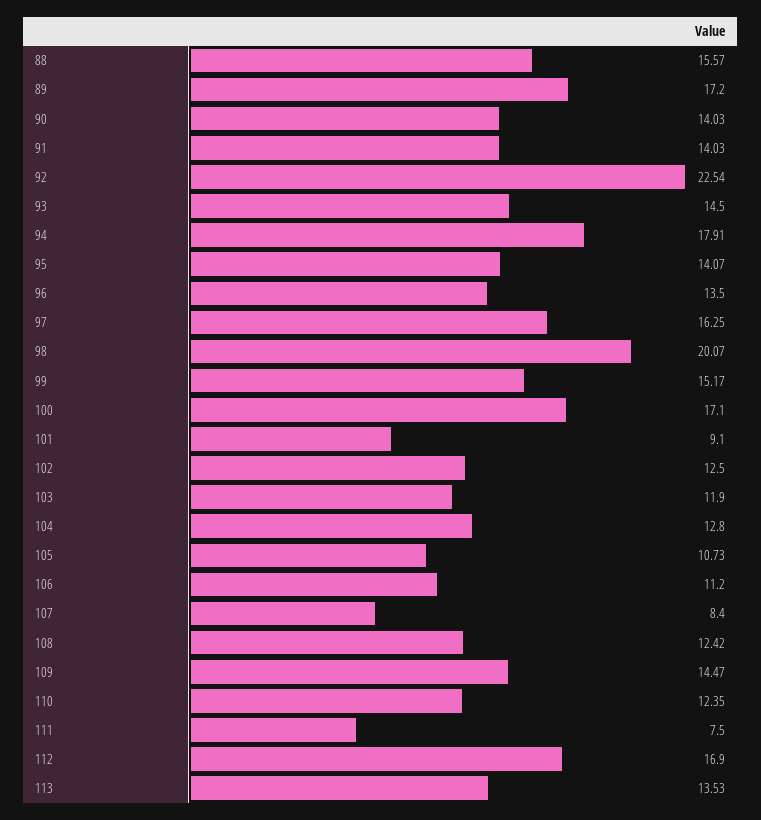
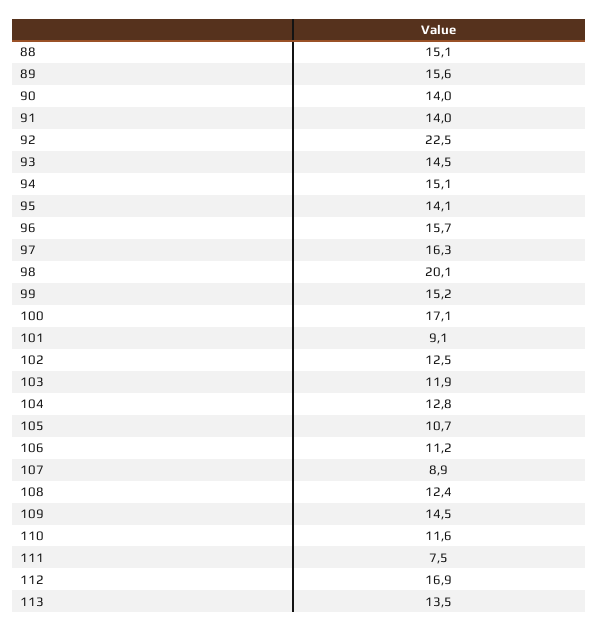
88: 15.57 -> 15.1
89: 17.2 -> 15.6
94: 17.91 -> 15.1
96: 13.5 -> 15.7
107: 8.4 -> 8.9
110: 12.35 -> 11.6

